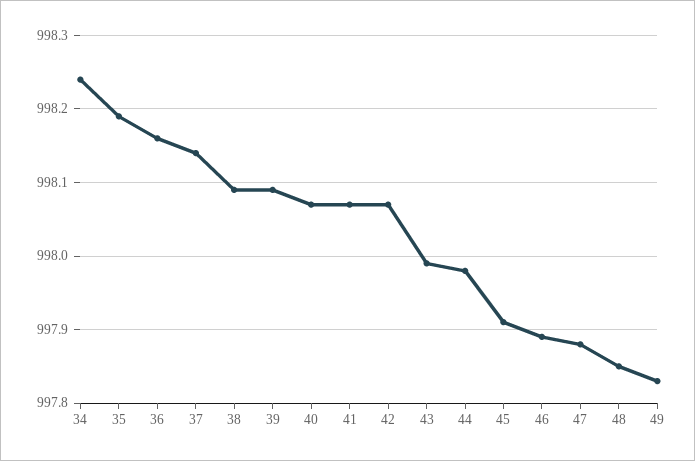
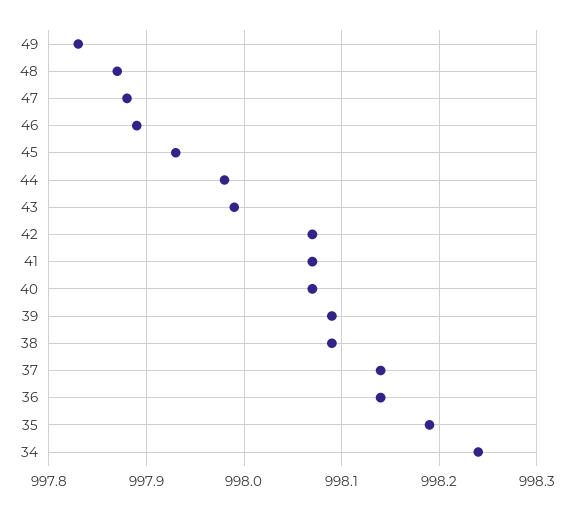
36: 998.16 -> 998.14
45: 997.91 -> 997.93
48: 997.85 -> 997.87

